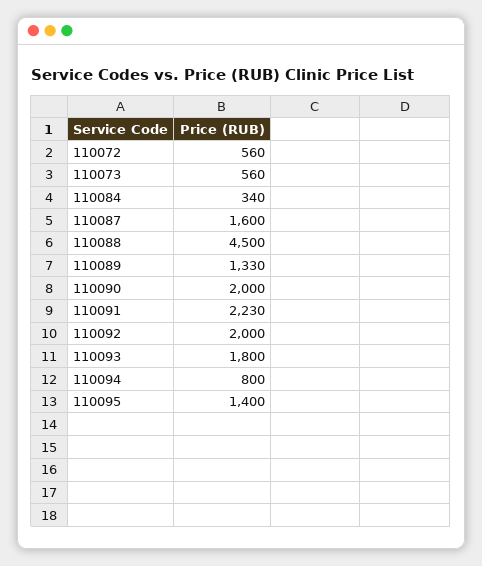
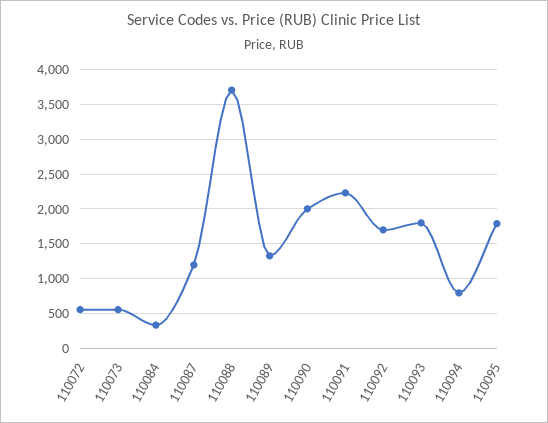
110087: 1600 -> 1200
110088: 4500 -> 3700
110092: 2000 -> 1700
110095: 1400 -> 1800

